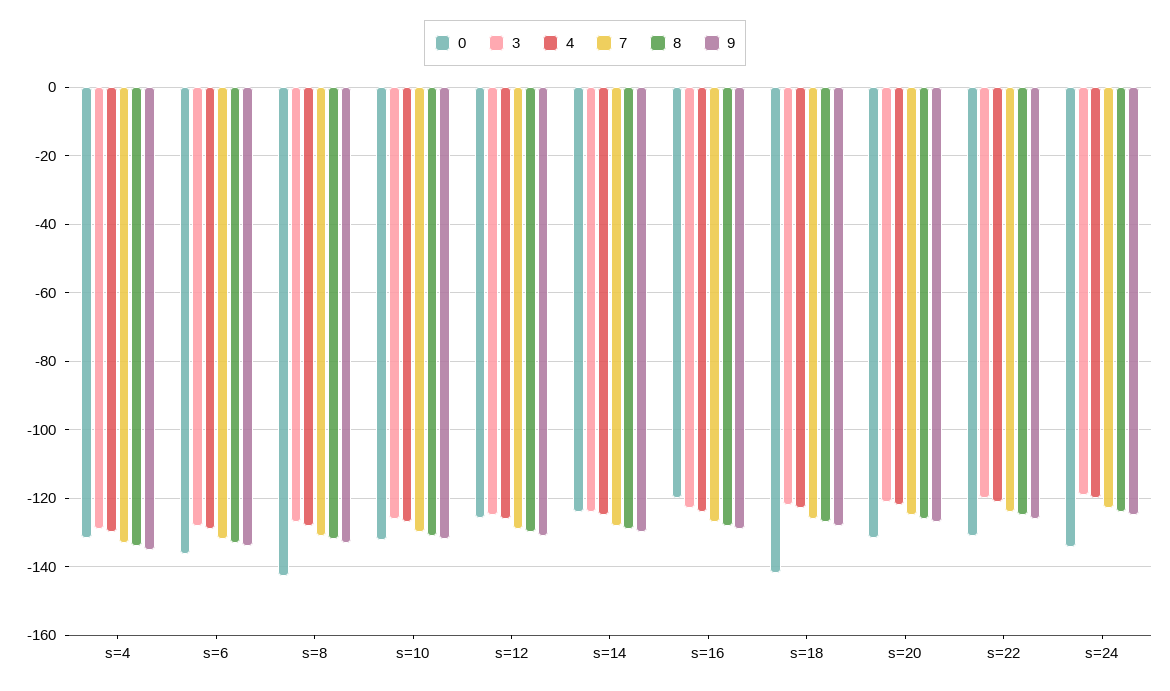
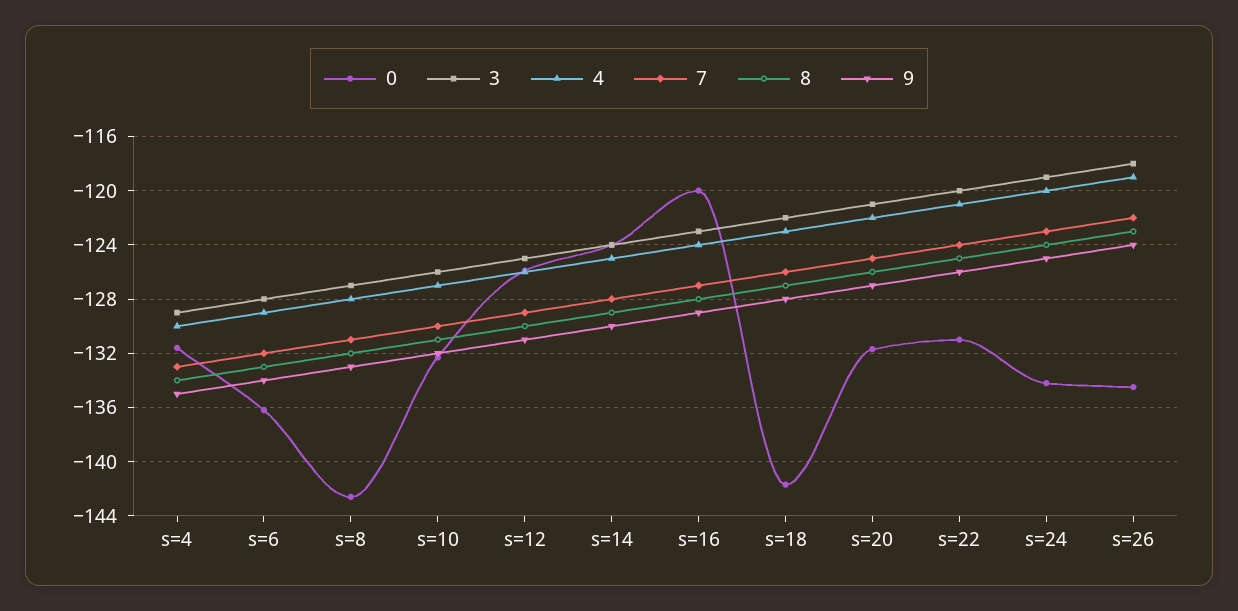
0, s=26: none -> -134.5
3, s=26: none -> -118
4, s=26: none -> -119
7, s=26: none -> -122
8, s=26: none -> -123
9, s=26: none -> -124

